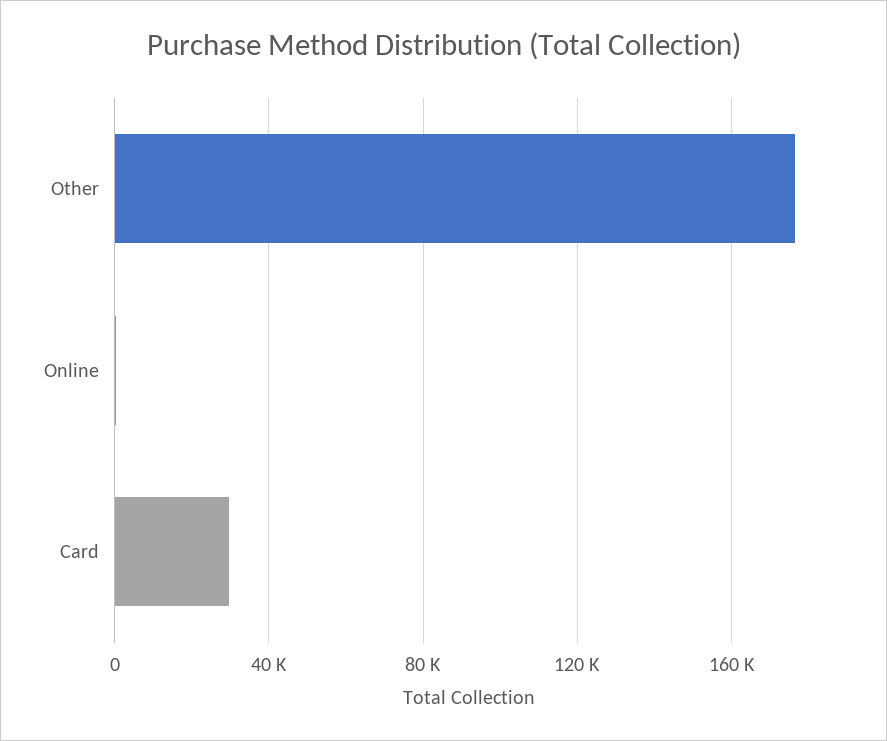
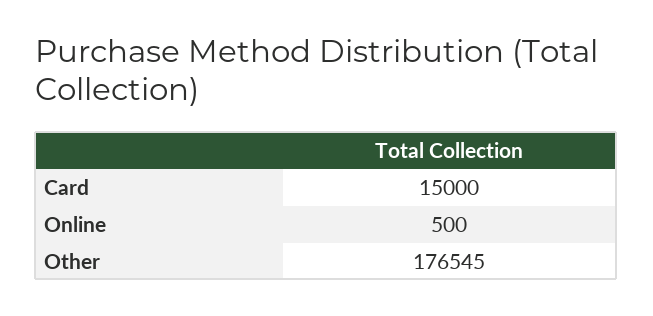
Card: 30000 -> 15000

